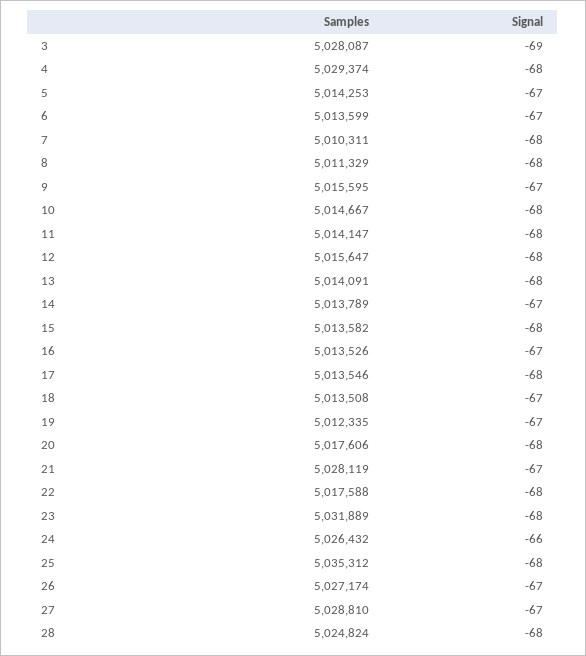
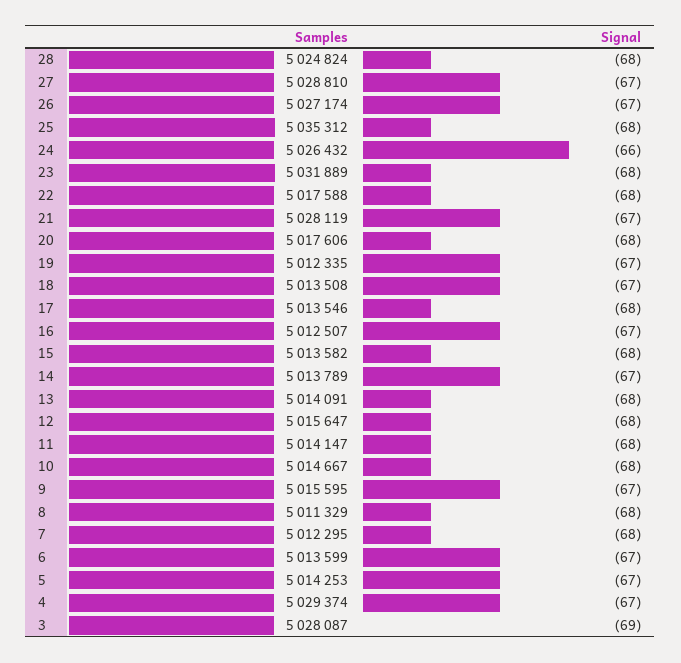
Signal, 4: -68 -> -67
Samples, 7: 5010311 -> 5012295
Samples, 16: 5013526 -> 5012507

